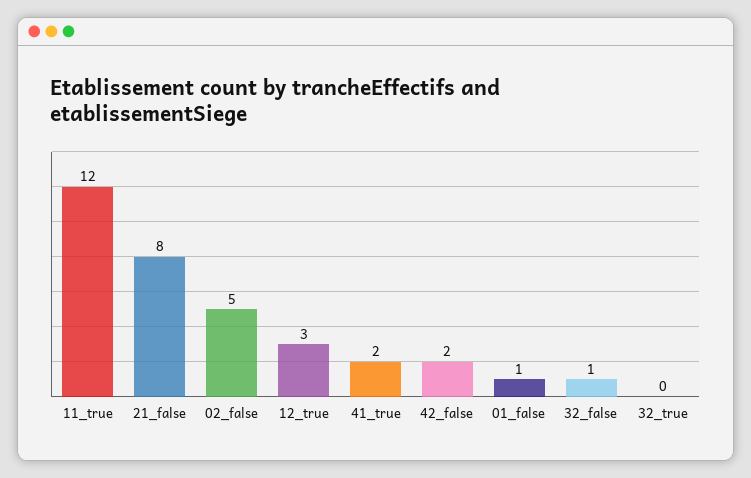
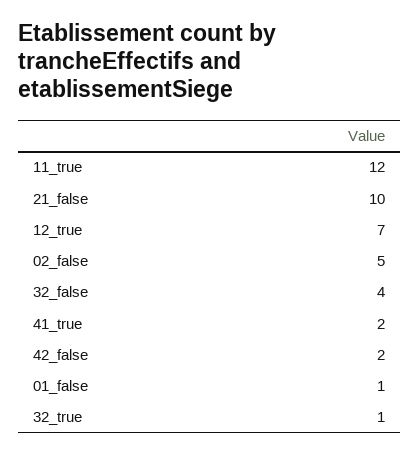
21_false: 8 -> 10
12_true: 3 -> 7
32_false: 1 -> 4
32_true: 0 -> 1

